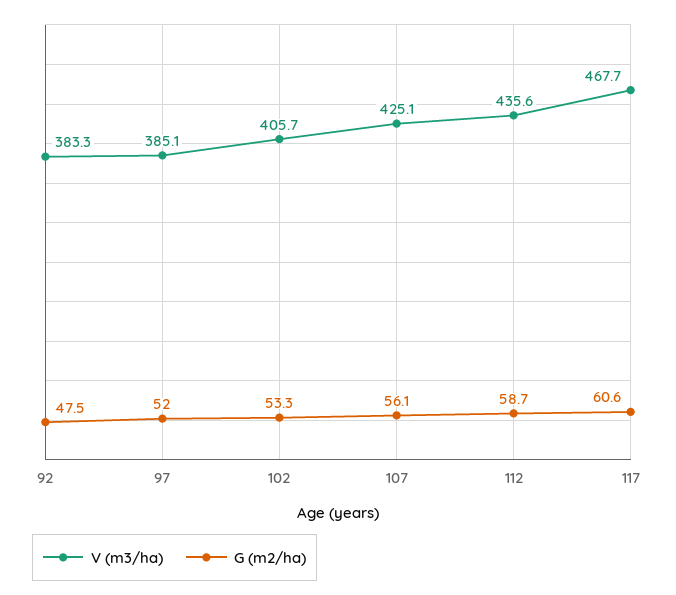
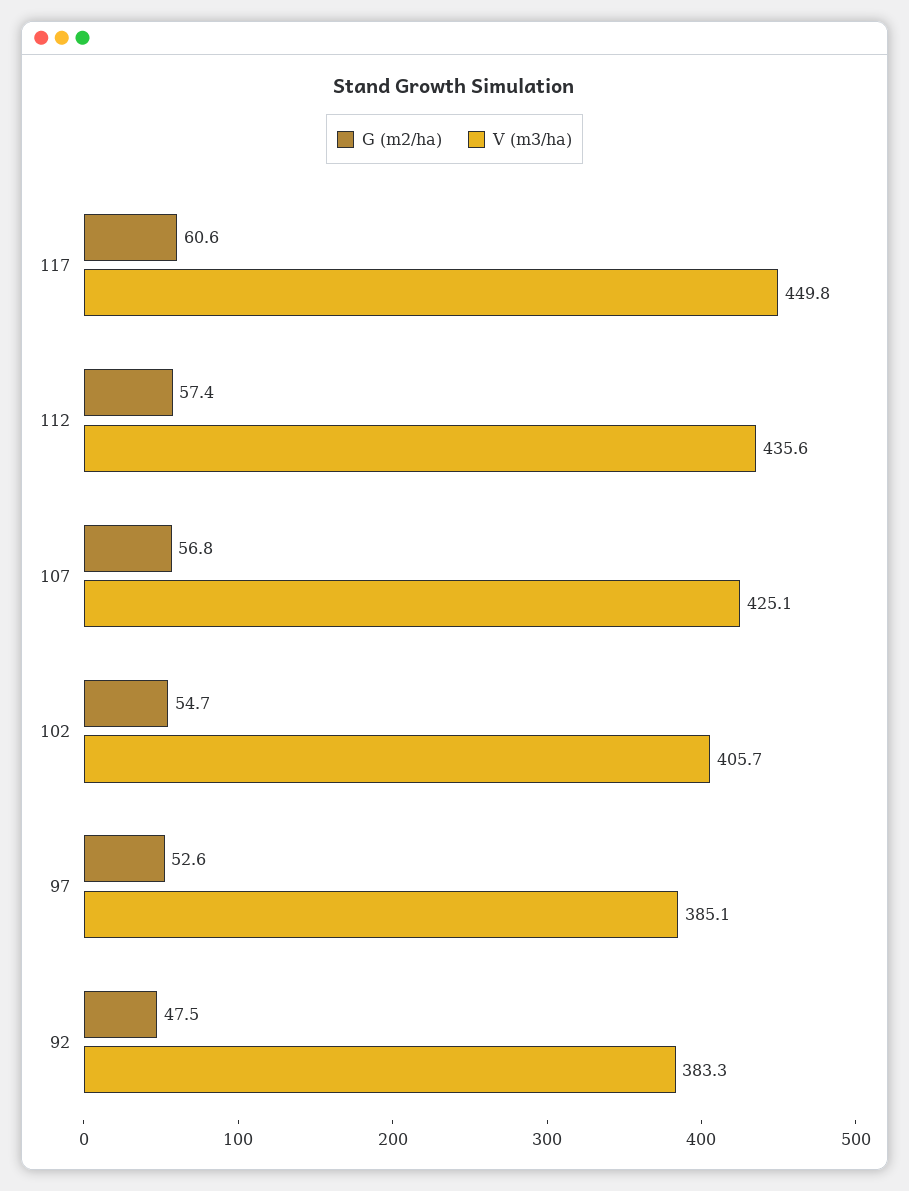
G (m2/ha), 97: 52 -> 52.6
G (m2/ha), 102: 53.3 -> 54.7
G (m2/ha), 107: 56.1 -> 56.8
G (m2/ha), 112: 58.7 -> 57.4
V (m3/ha), 117: 467.7 -> 449.8

